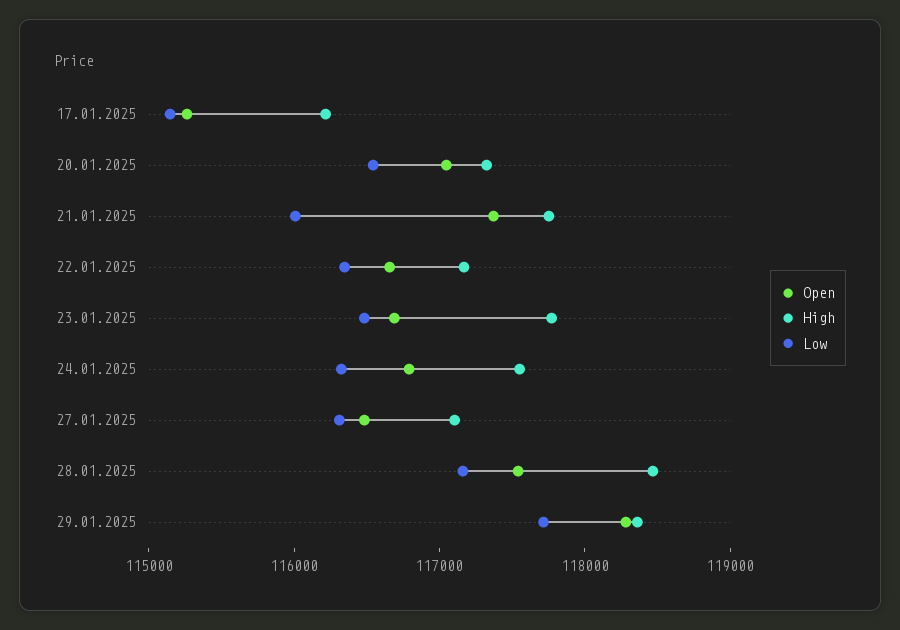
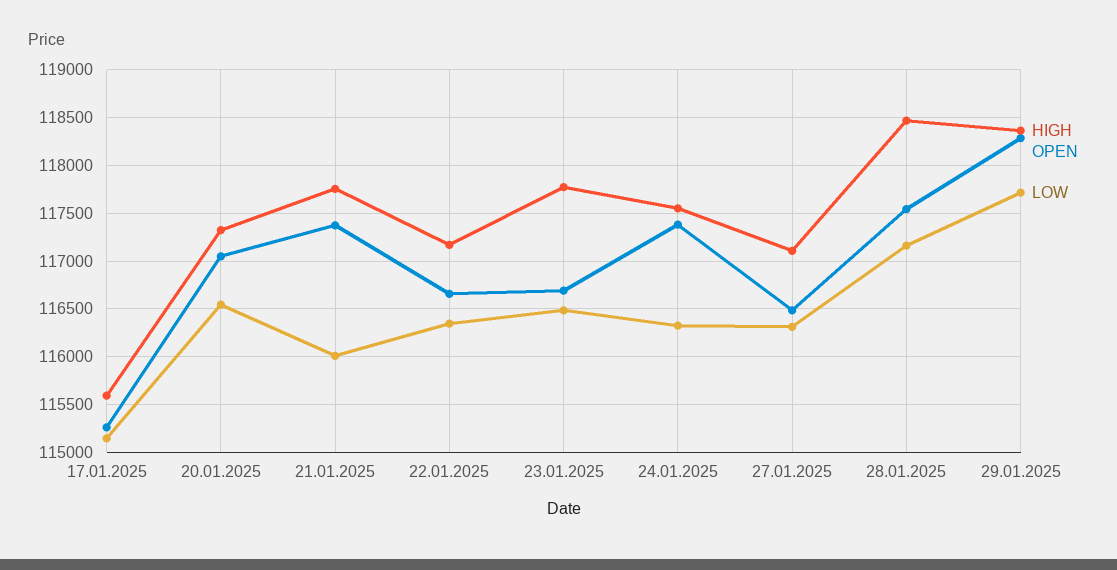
High, 17.01.2025: 116200 -> 115600
Open, 24.01.2025: 116800 -> 117400

